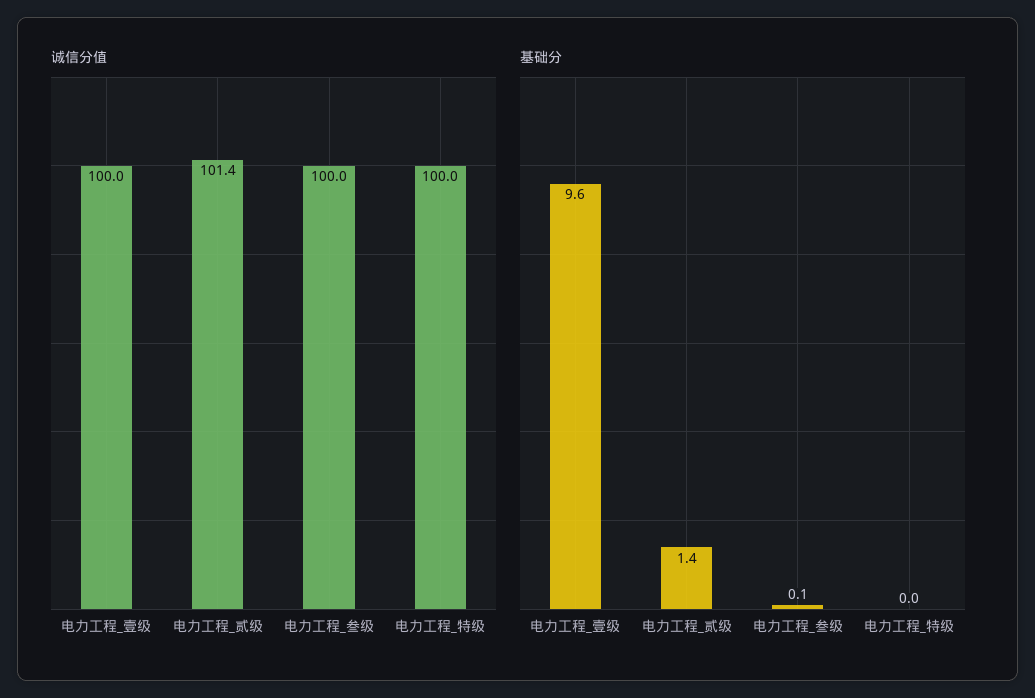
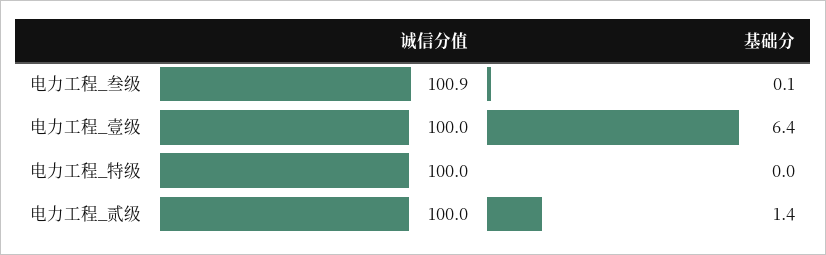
诚信分值, 电力工程_贰级: 101.4 -> 100
诚信分值, 电力工程_叁级: 100 -> 100.9
基础分, 电力工程_壹级: 9.6 -> 6.4

